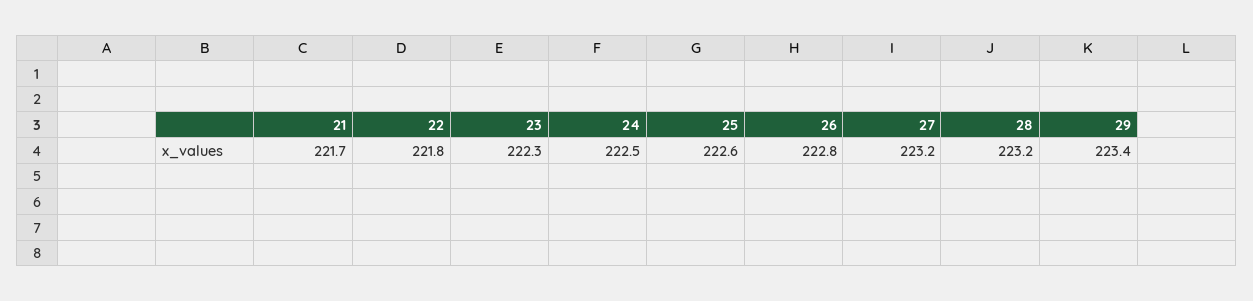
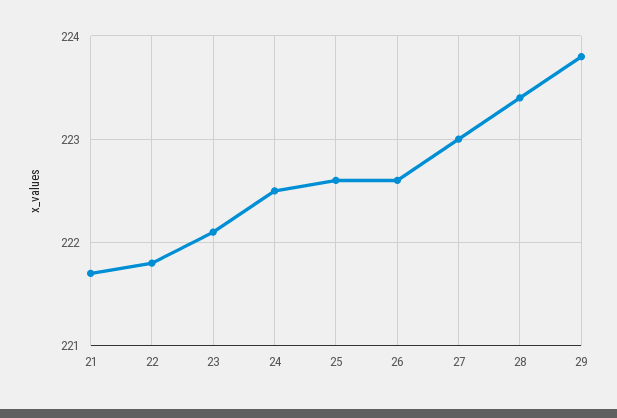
23: 222.3 -> 222.1
26: 222.8 -> 222.6
27: 223.2 -> 223
28: 223.2 -> 223.4
29: 223.4 -> 223.8

